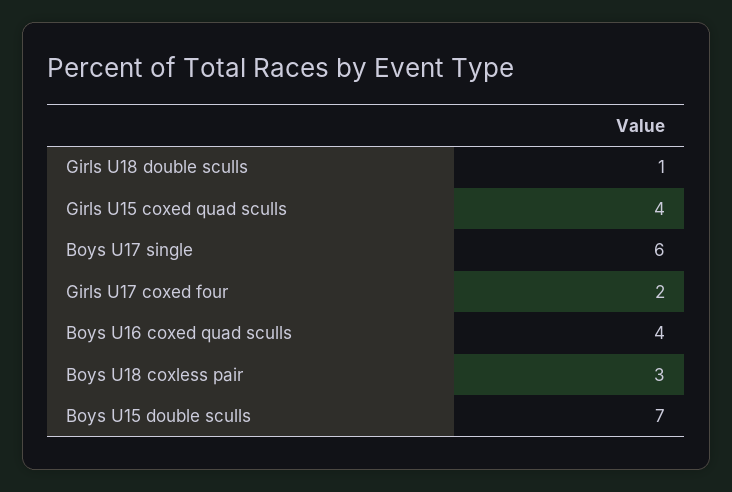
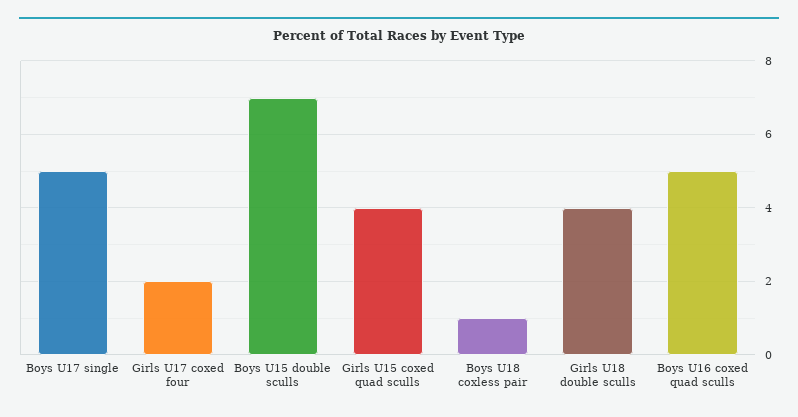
Girls U18 double sculls: 1 -> 4
Boys U17 single: 6 -> 5
Boys U16 coxed quad sculls: 4 -> 5
Boys U18 coxless pair: 3 -> 1

